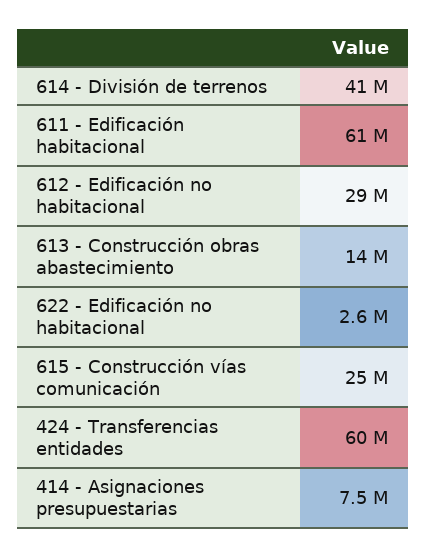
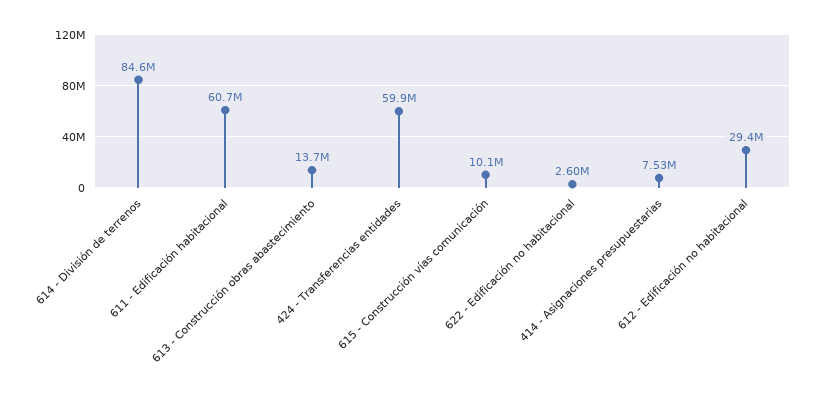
614 - División de terrenos: 41000000 -> 84600000
615 - Construcción vías comunicación: 25000000 -> 10100000

